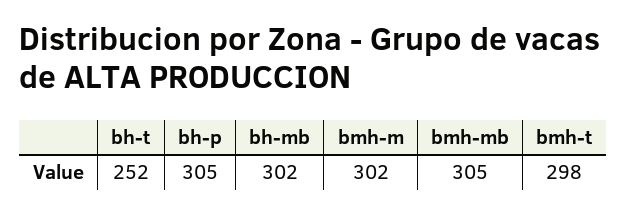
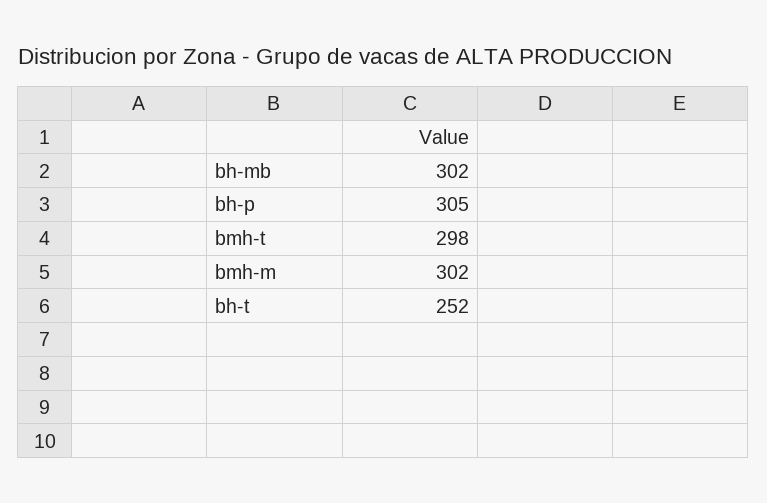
bmh-mb: 305 -> none

